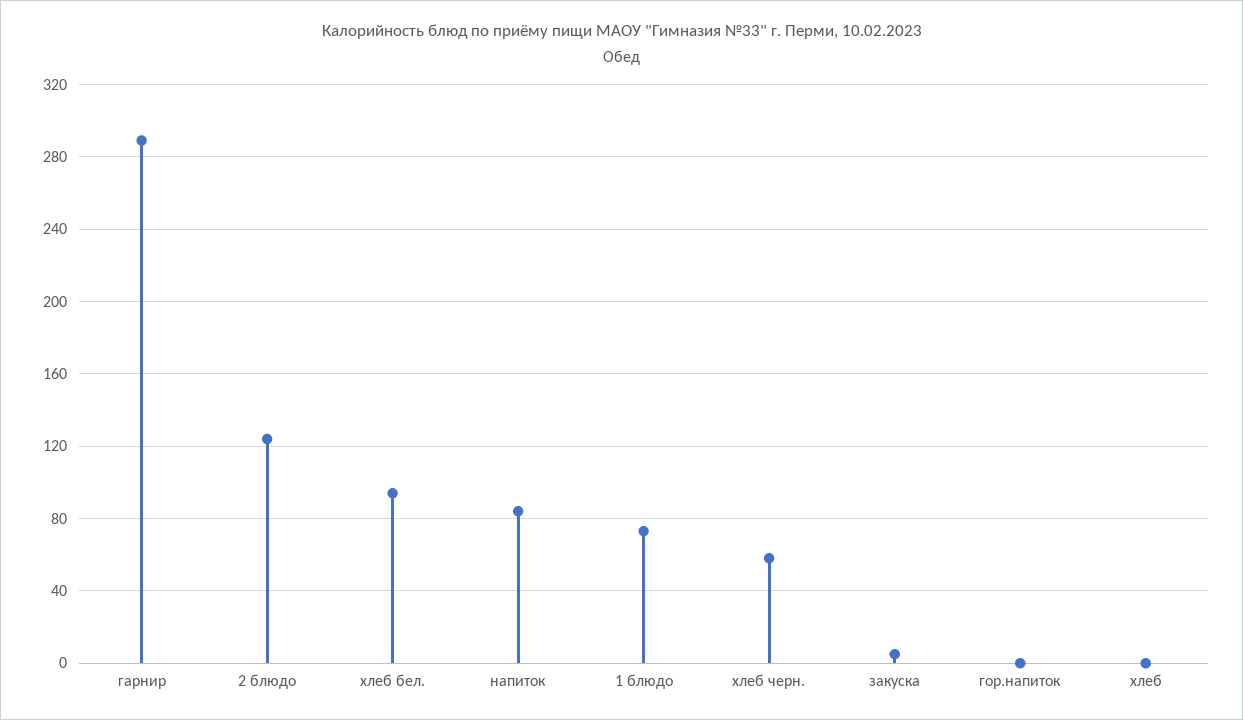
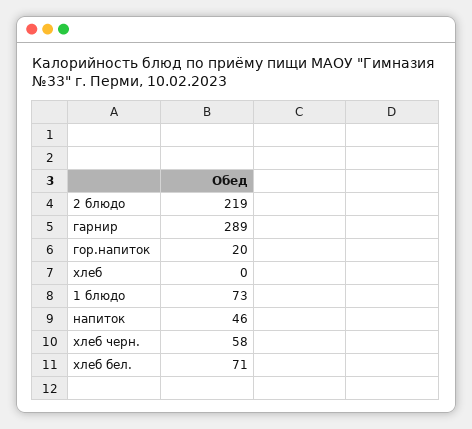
2 блюдо: 125 -> 219
хлеб бел.: 95 -> 71
напиток: 85 -> 46
закуска: 5 -> none
гор.напиток: 0 -> 20

